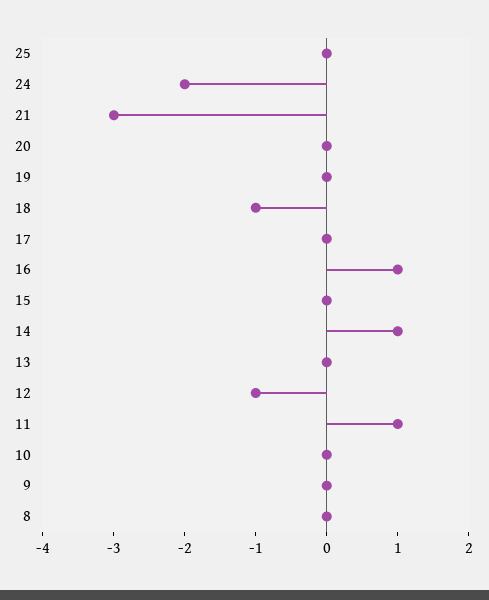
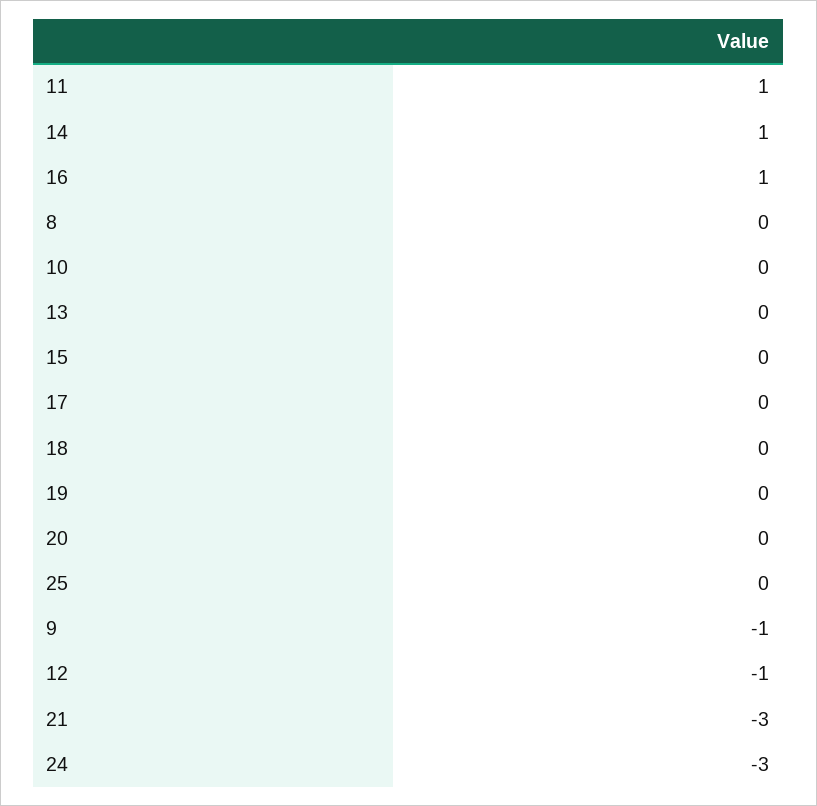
24: -2 -> -3
18: -1 -> 0
9: 0 -> -1

